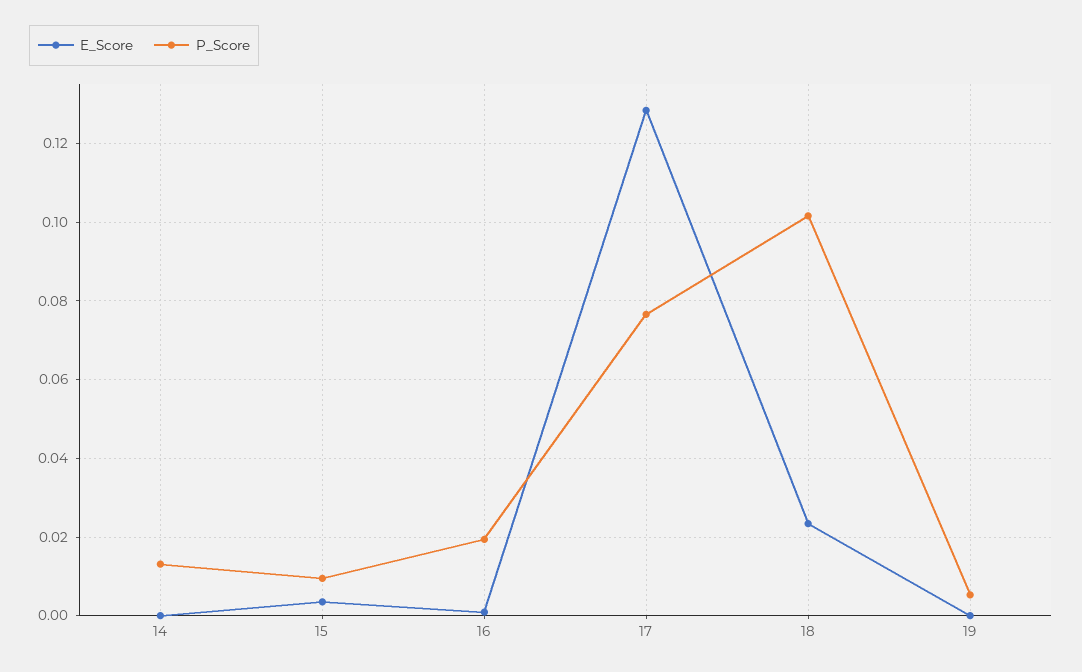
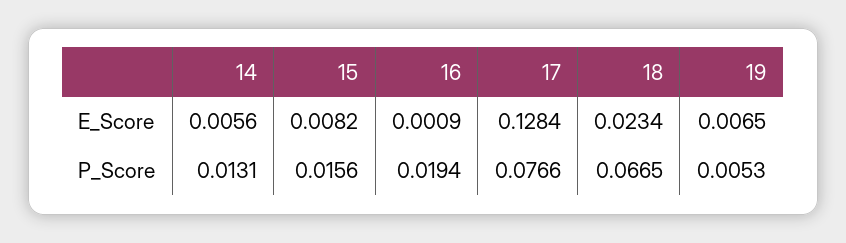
E_Score, 14: 0 -> 0.0056
E_Score, 15: 0.004 -> 0.0082
P_Score, 15: 0.01 -> 0.0156
P_Score, 18: 0.102 -> 0.0665
E_Score, 19: 0 -> 0.0065

